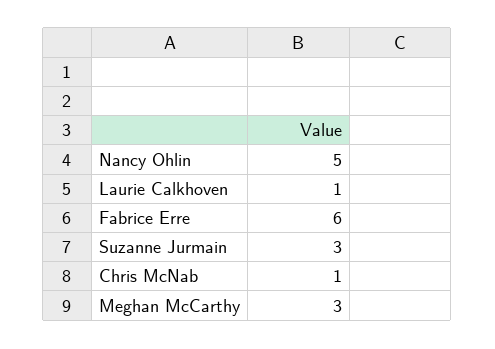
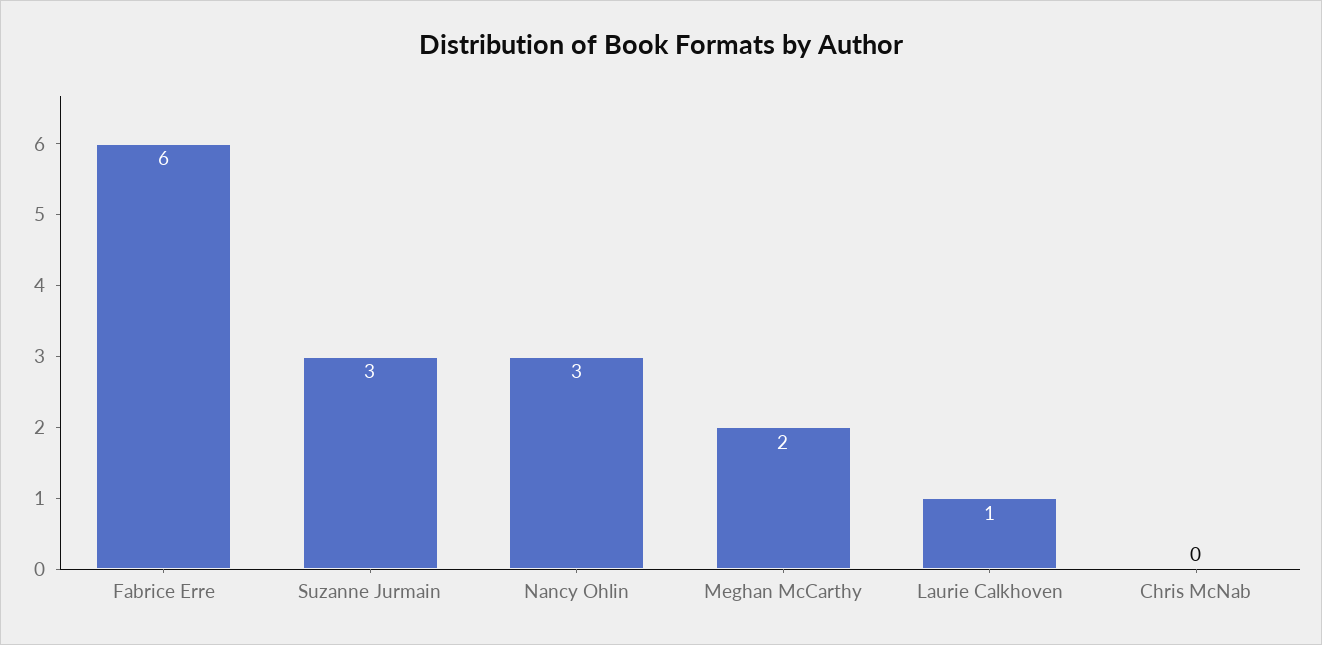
Nancy Ohlin: 5 -> 3
Chris McNab: 1 -> 0
Meghan McCarthy: 3 -> 2

